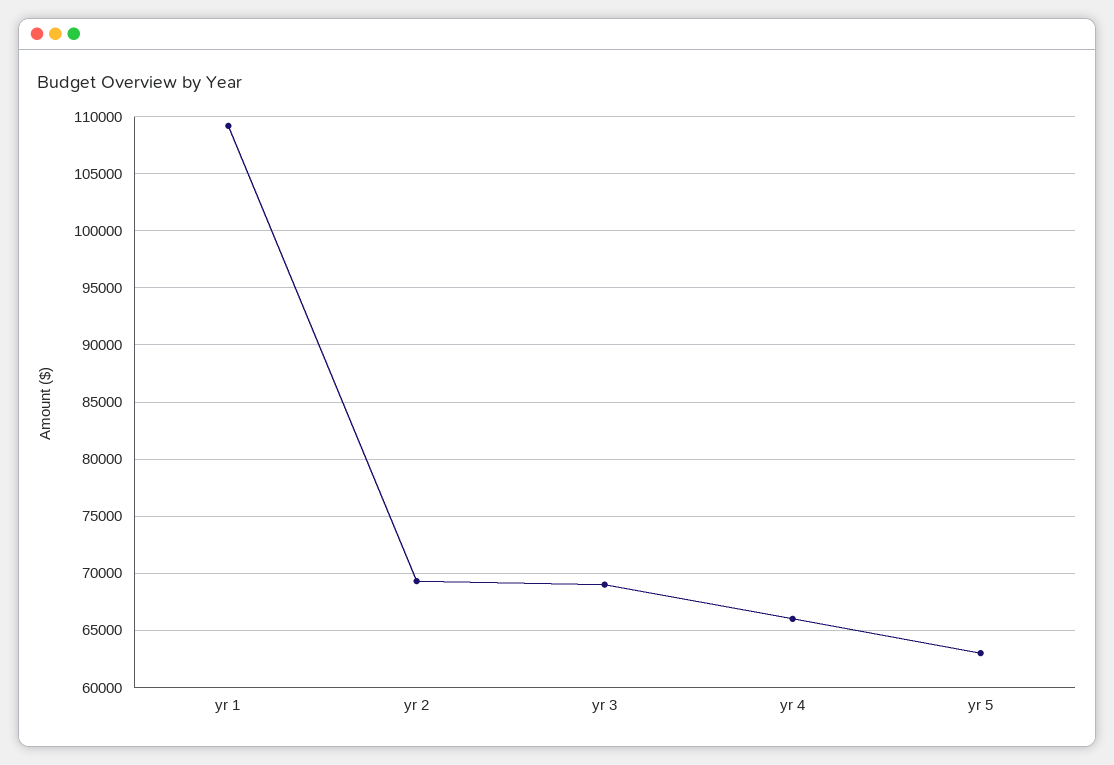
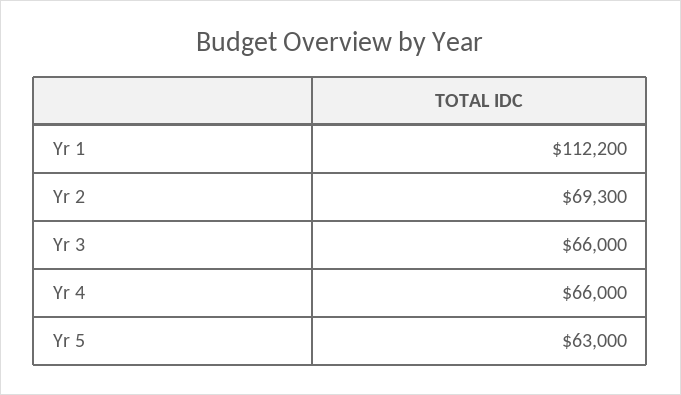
yr 1: 109000 -> 112200
yr 3: 69000 -> 66000

